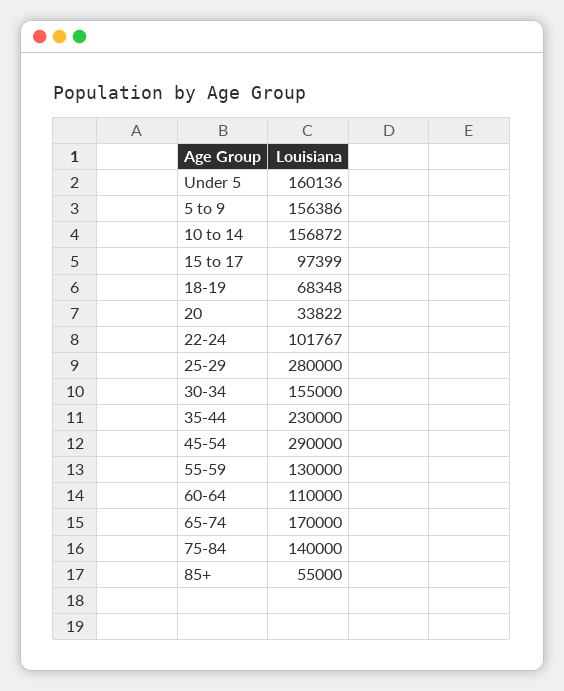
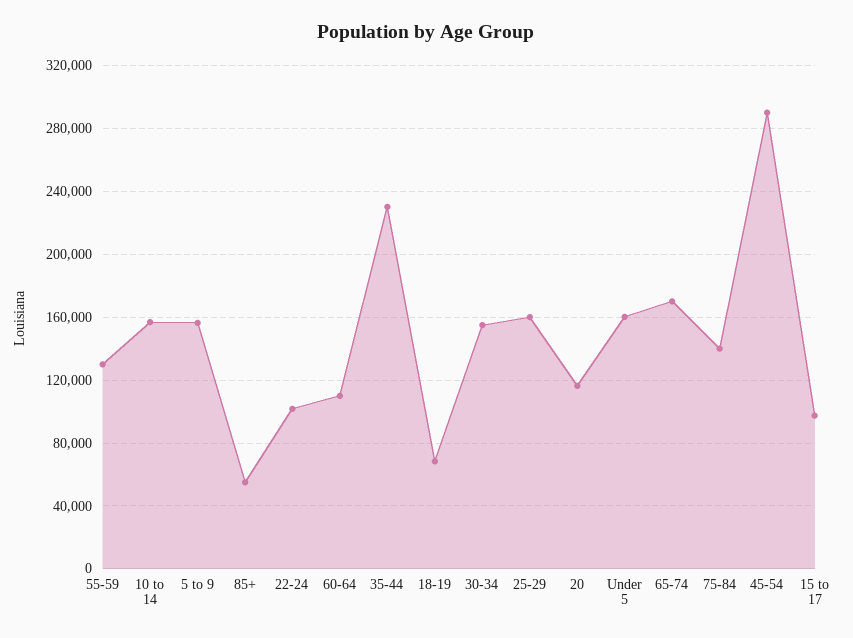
20: 33822 -> 115000
25-29: 280000 -> 160000

